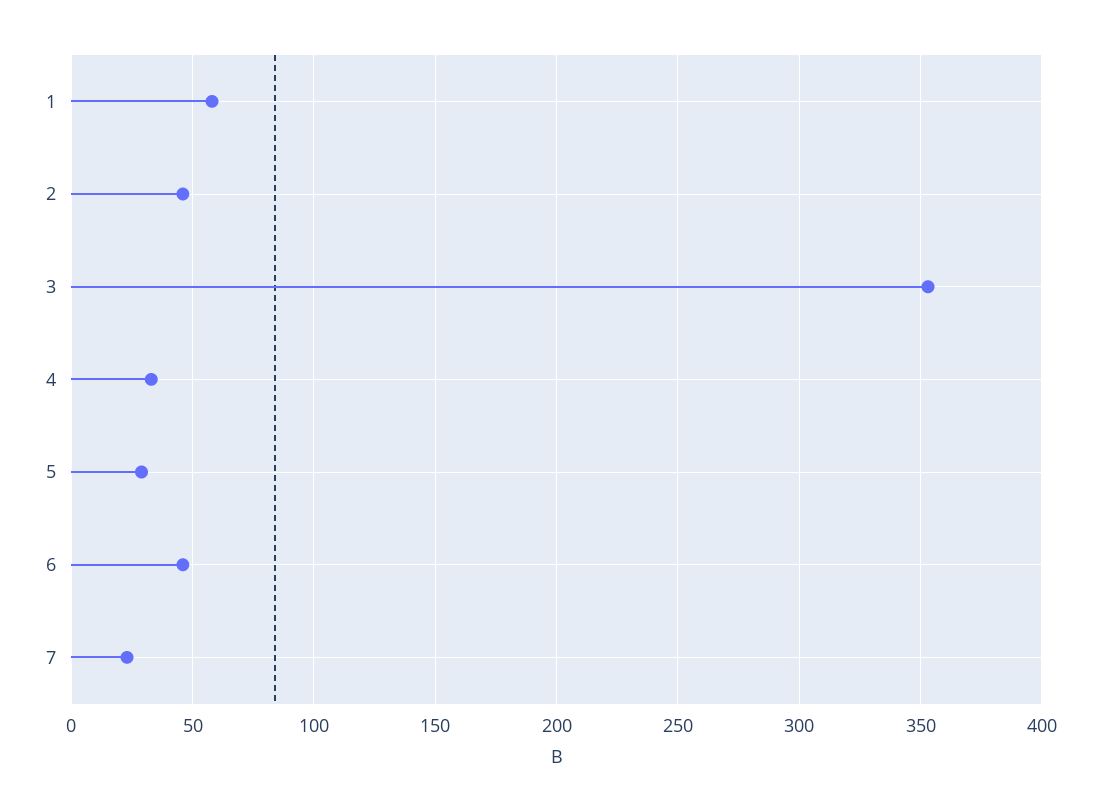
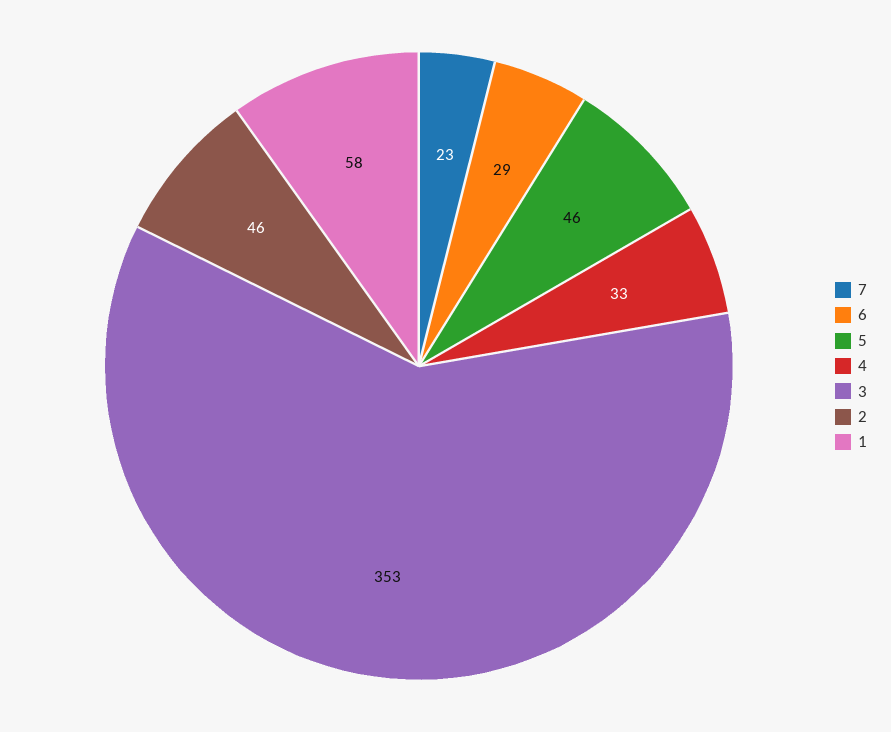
5: 30 -> 46
6: 45 -> 29

